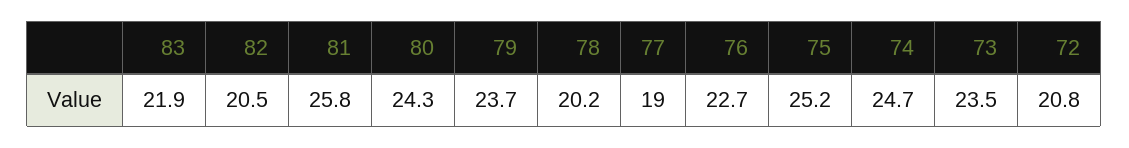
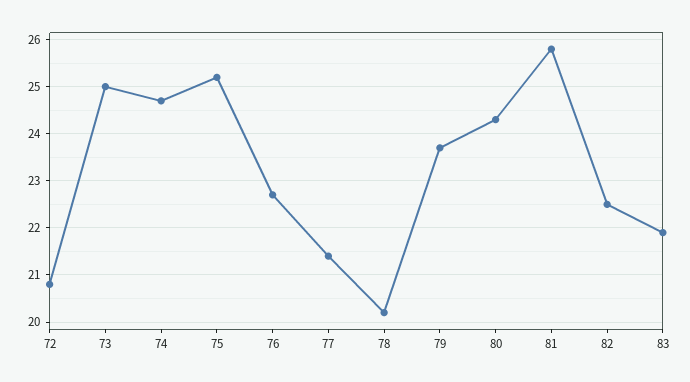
82: 20.5 -> 22.5
77: 19 -> 21.5
73: 23.5 -> 25

